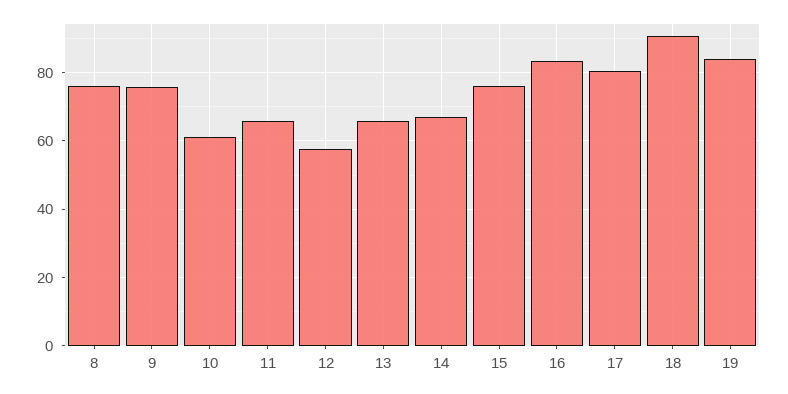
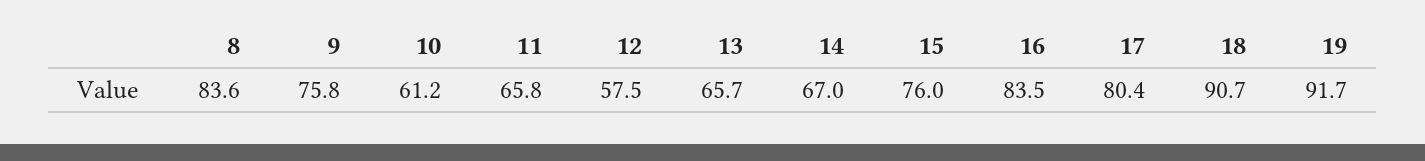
8: 76 -> 83.6
19: 84 -> 91.7

